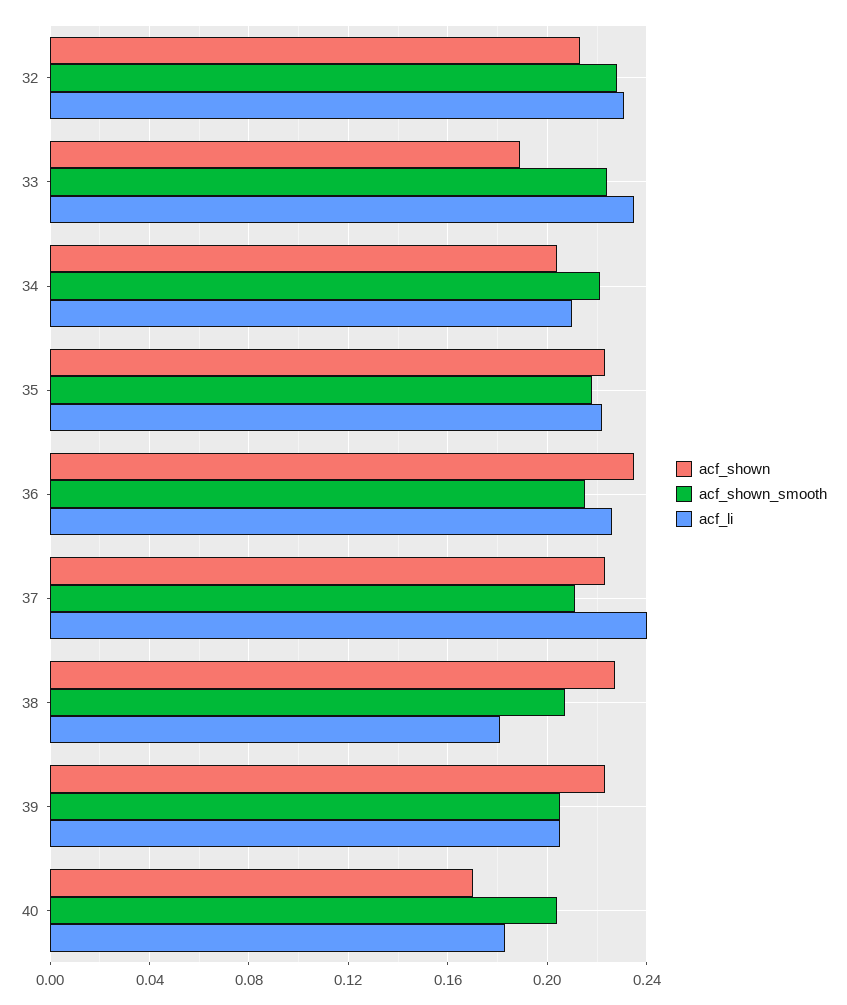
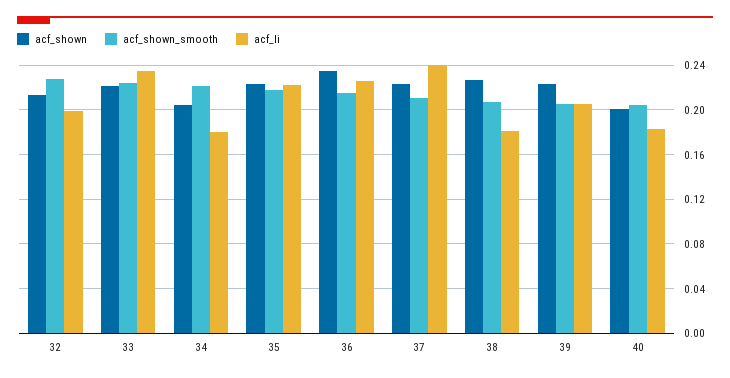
acf_li, 32: 0.23 -> 0.2
acf_shown, 33: 0.19 -> 0.22
acf_li, 34: 0.21 -> 0.18
acf_shown, 40: 0.17 -> 0.2

